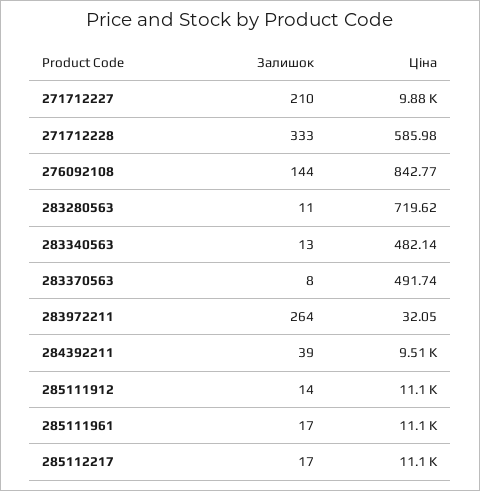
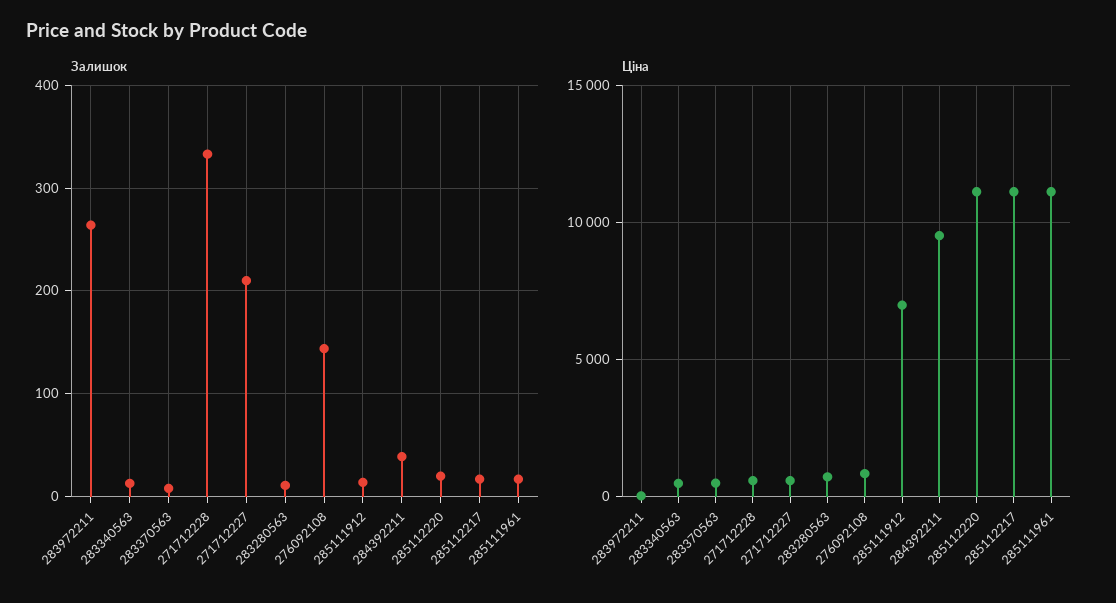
Ціна, 271712227: 9880 -> 500
Ціна, 285111912: 11100 -> 7000
Залишок, 285112220: none -> 20
Ціна, 285112220: none -> 11000

